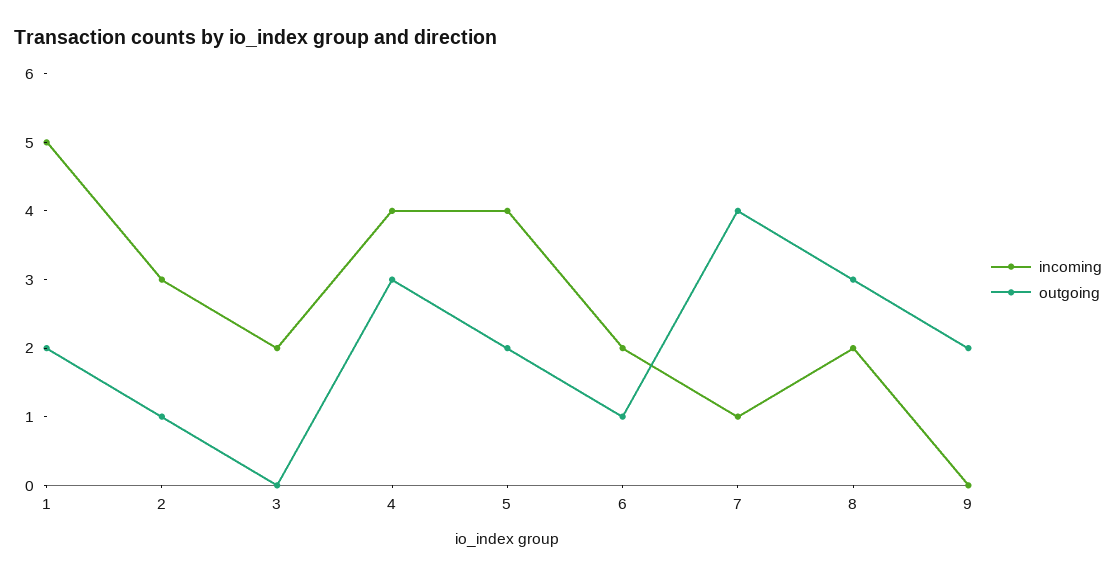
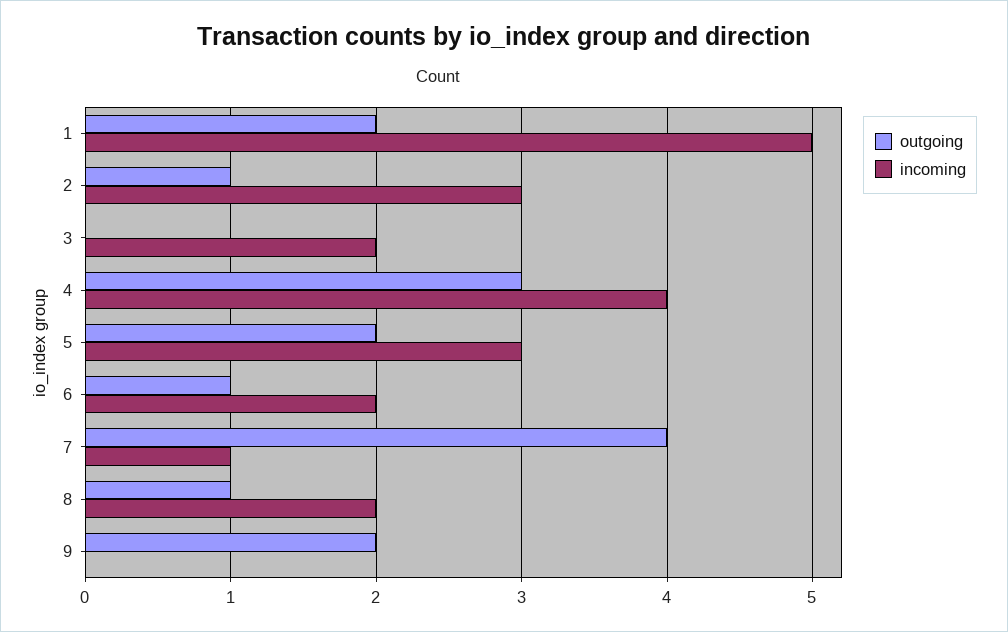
incoming, 5: 4 -> 3
outgoing, 8: 3 -> 1

